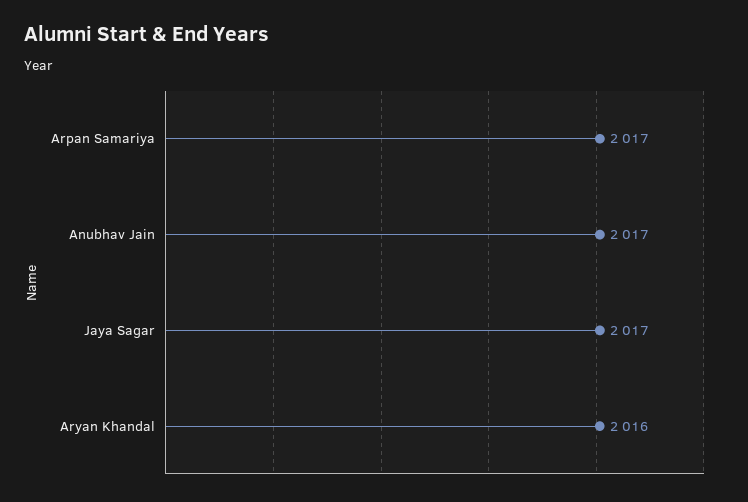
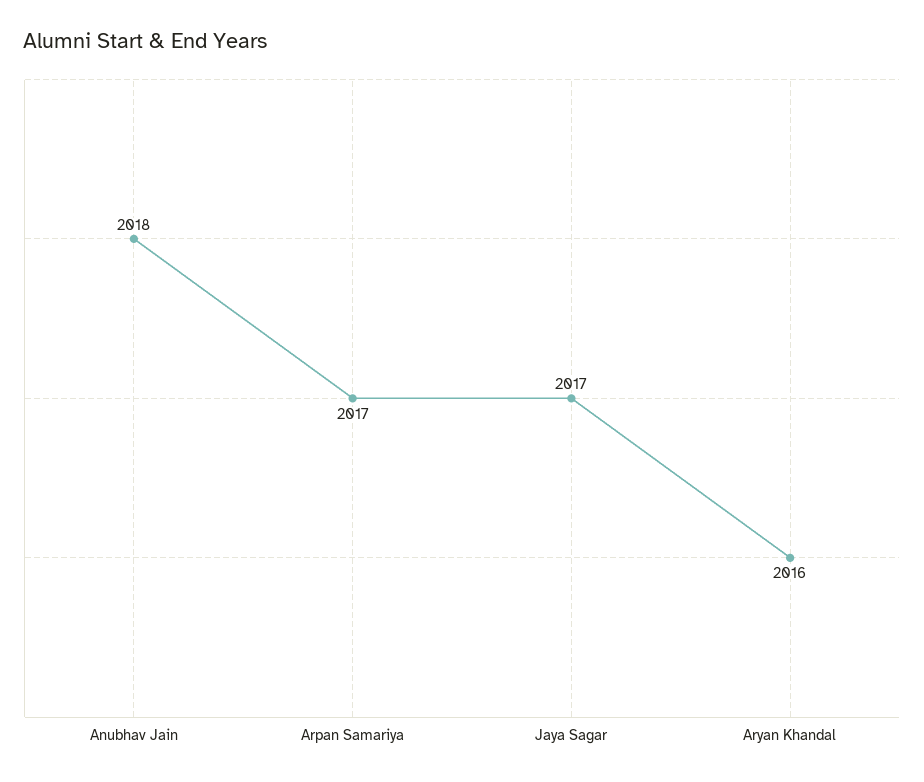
Anubhav Jain: 2017 -> 2018

